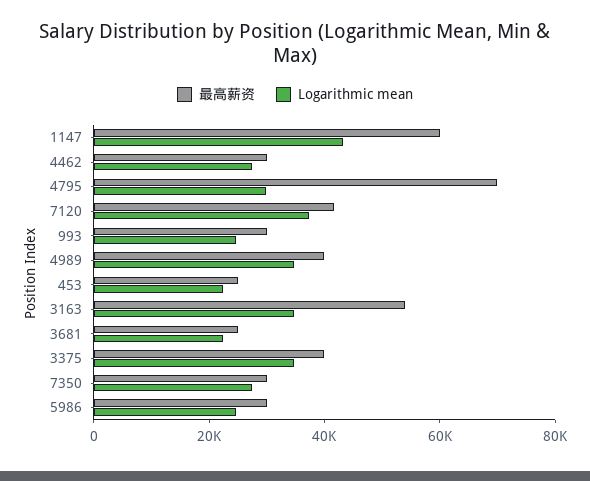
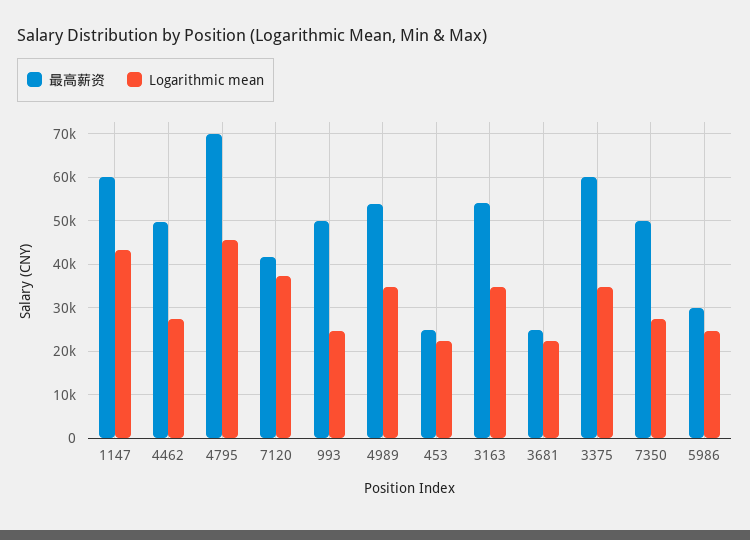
最高薪资, 4462: 30000 -> 50000
Logarithmic mean, 4795: 30000 -> 46000
最高薪资, 993: 30000 -> 50000
最高薪资, 4989: 40000 -> 54000
最高薪资, 3375: 40000 -> 60000
最高薪资, 7350: 30000 -> 50000

